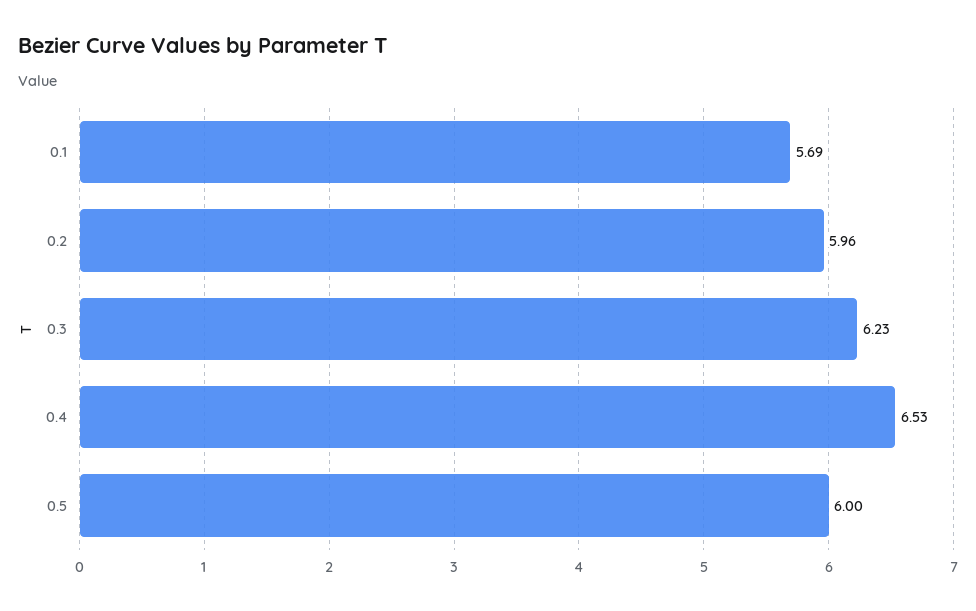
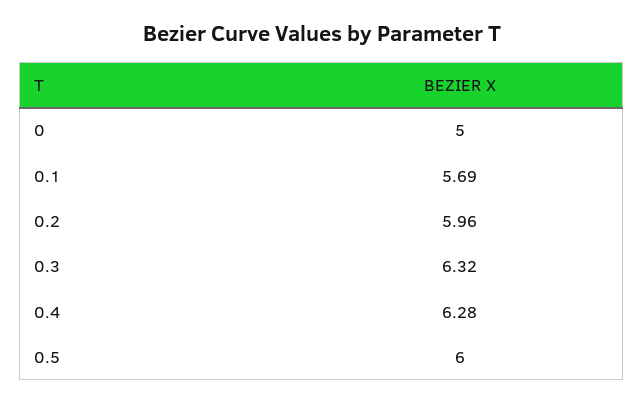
0.3: 6.23 -> 6.32
0.4: 6.53 -> 6.28
0: none -> 5

